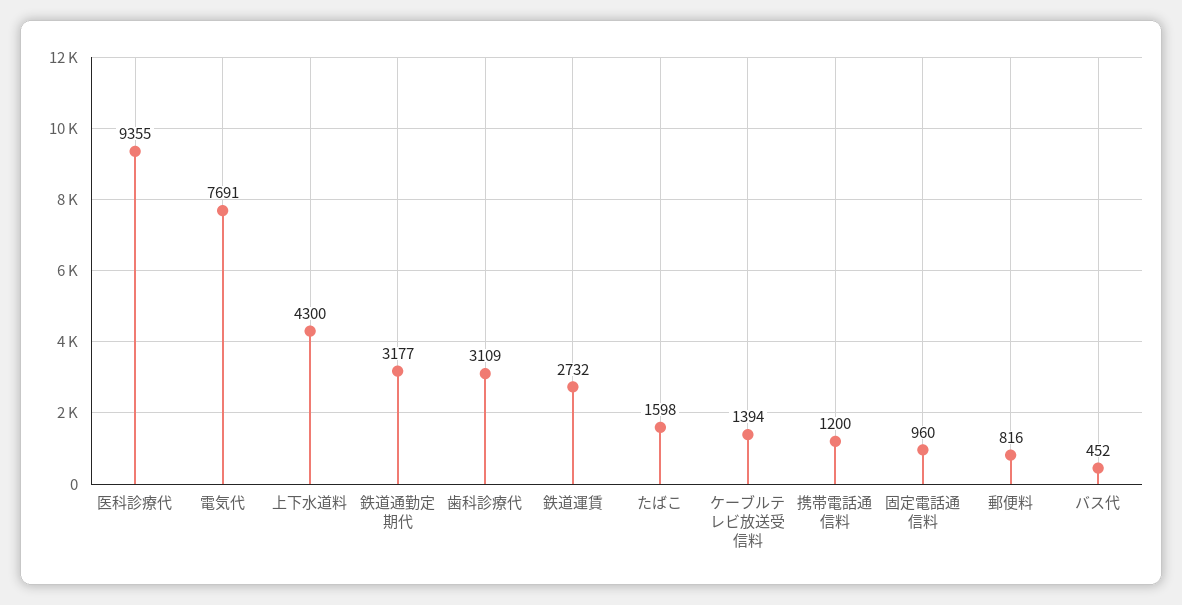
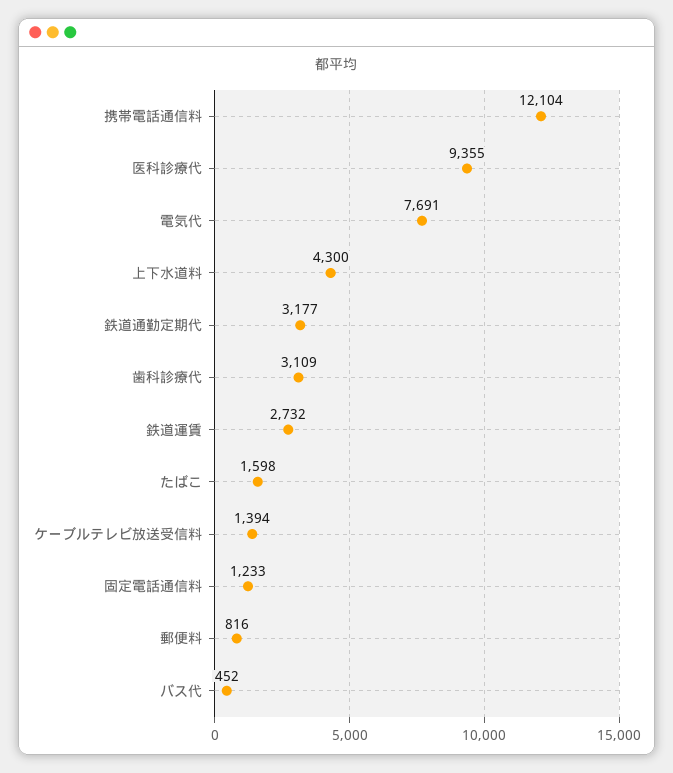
携帯電話通信料: 1200 -> 12104
固定電話通信料: 960 -> 1233

